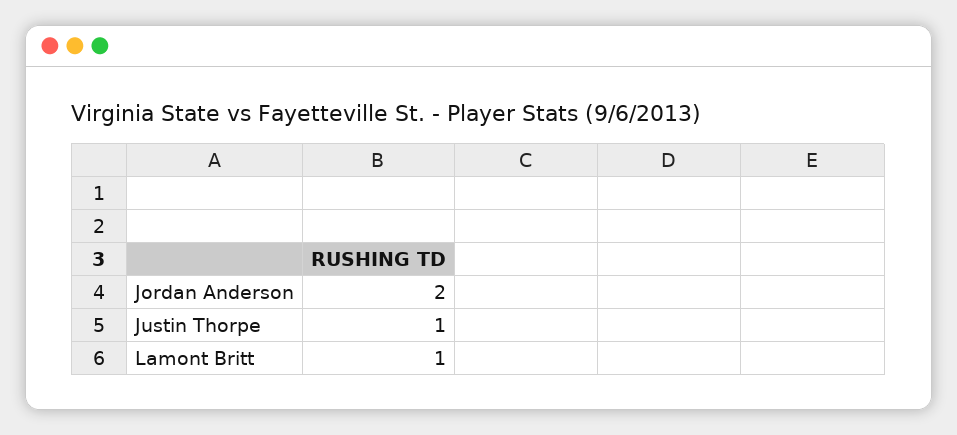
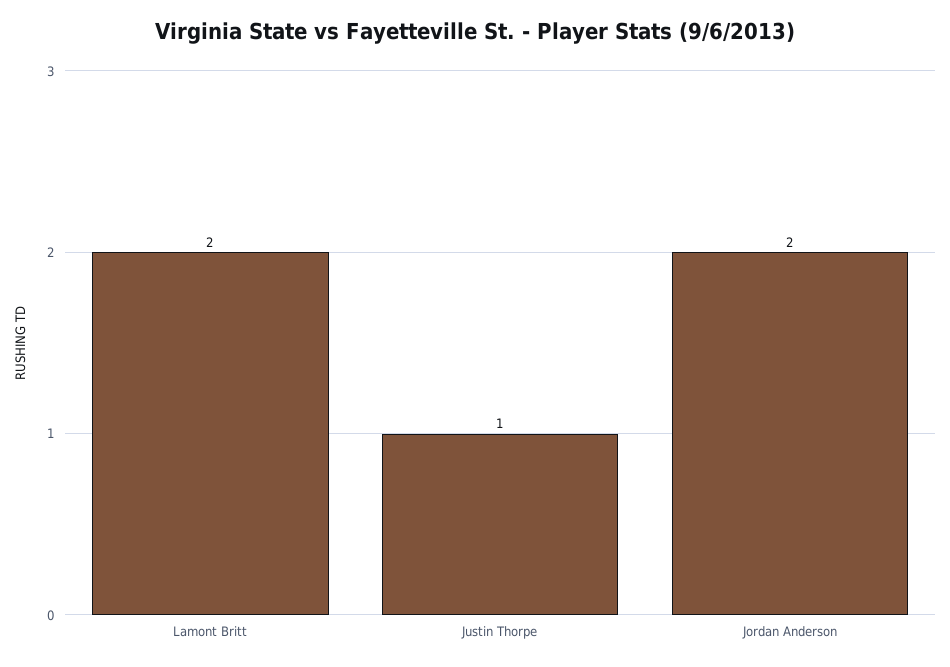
Lamont Britt: 1 -> 2

